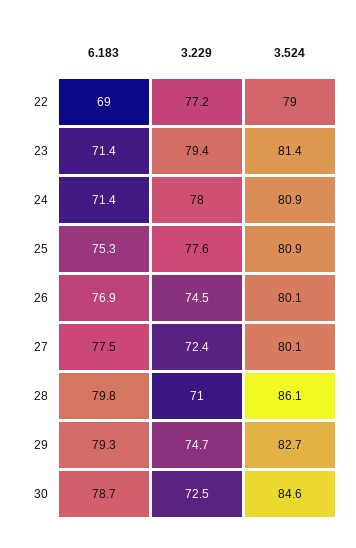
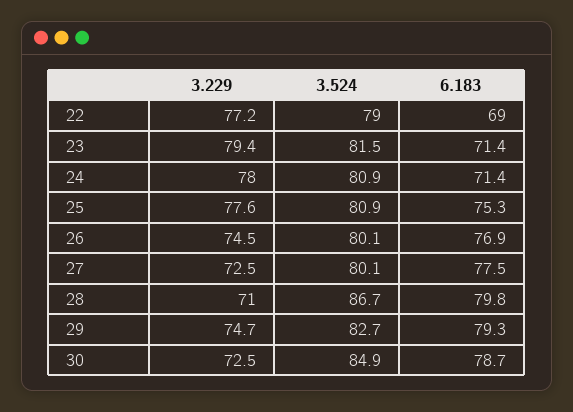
3.524, 23: 81.4 -> 81.5
3.229, 27: 72.4 -> 72.5
3.524, 28: 86.1 -> 86.7
3.524, 30: 84.6 -> 84.9

